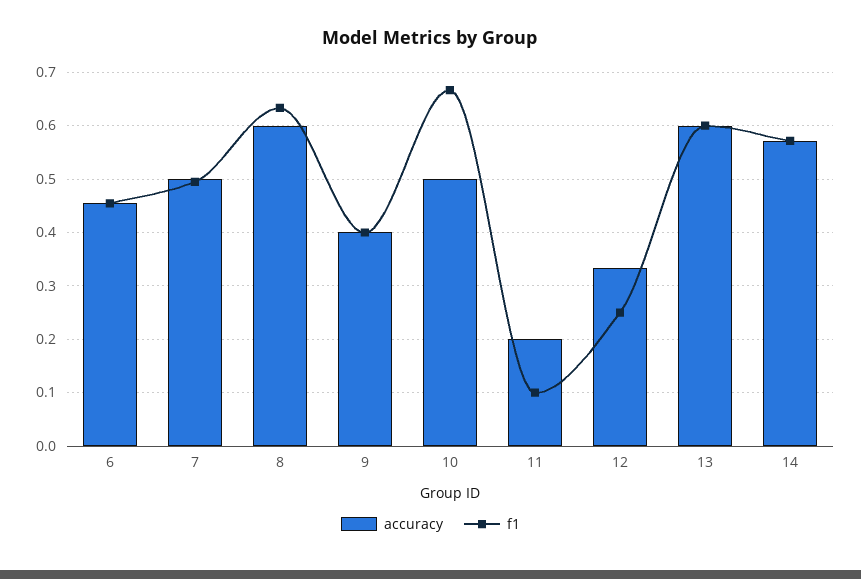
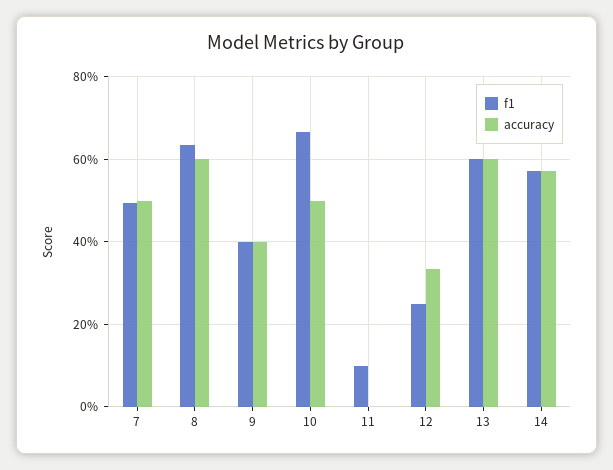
accuracy, 6: 0.46 -> none
f1, 6: 0.46 -> none
accuracy, 11: 0.2 -> 0

